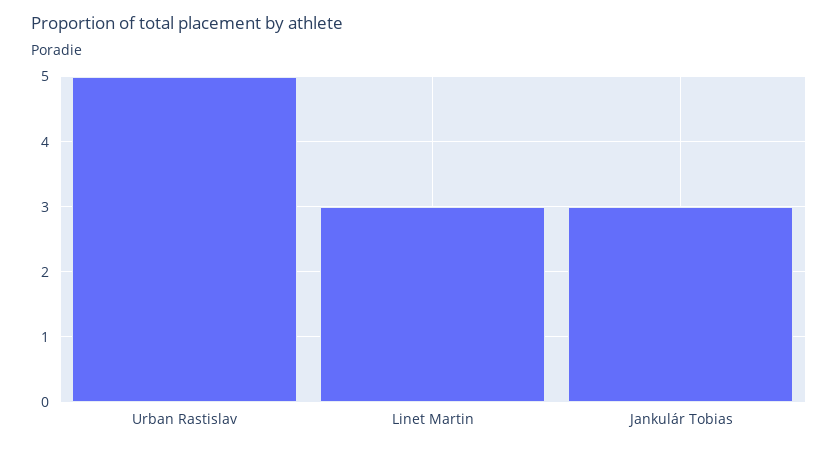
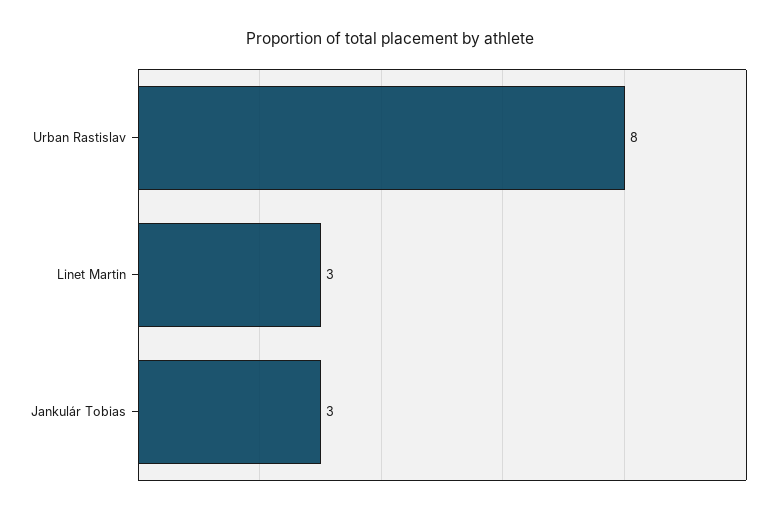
Urban Rastislav: 5 -> 8

